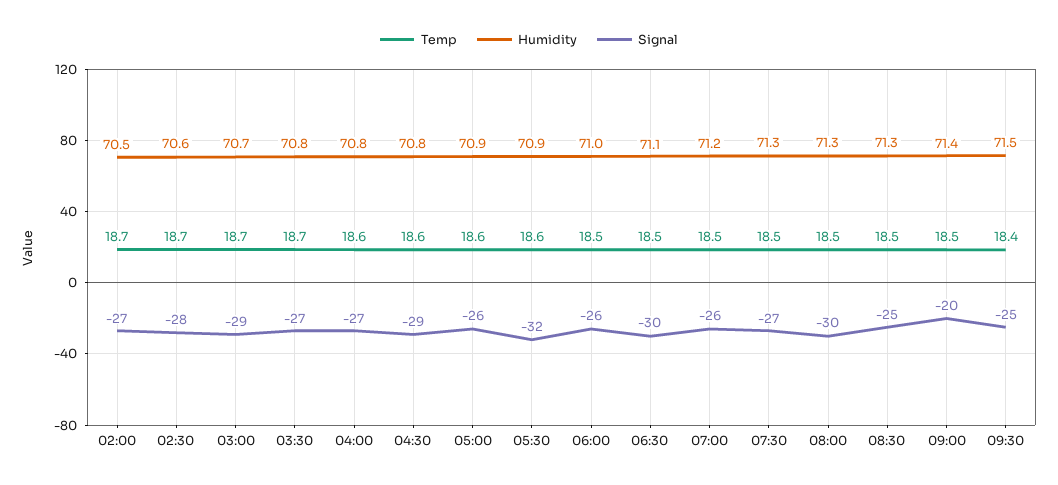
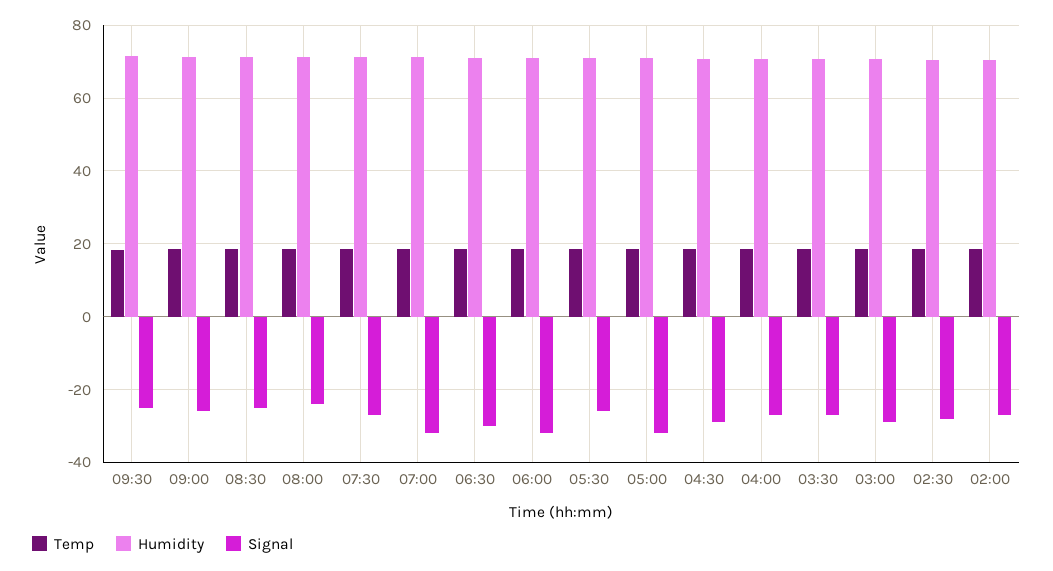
Signal, 05:00: -26 -> -32
Signal, 05:30: -32 -> -26
Signal, 06:00: -26 -> -32
Signal, 07:00: -26 -> -32
Signal, 08:00: -30 -> -24
Signal, 09:00: -20 -> -26

